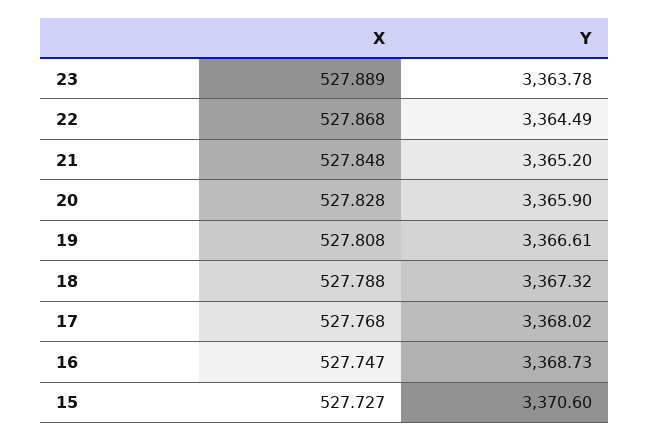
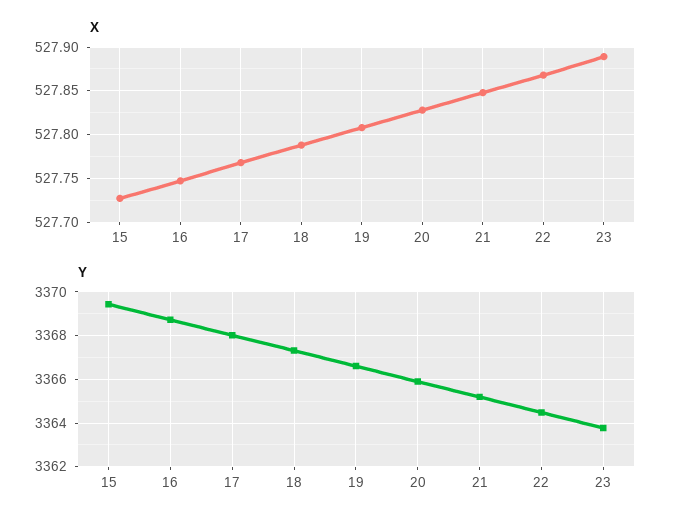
Y, 15: 3370.6 -> 3369.5

